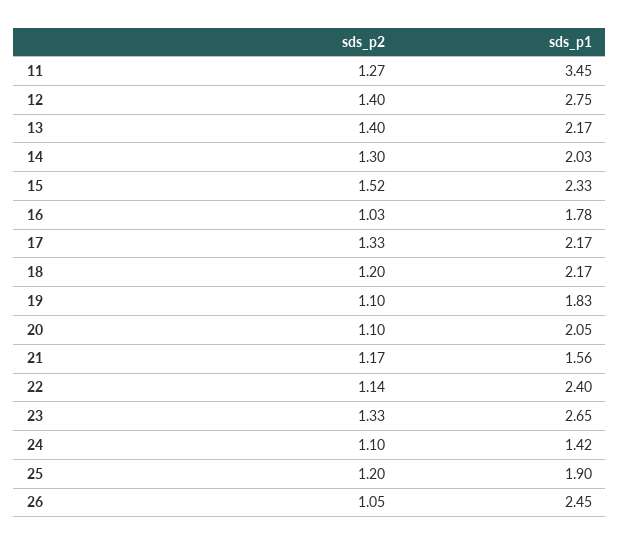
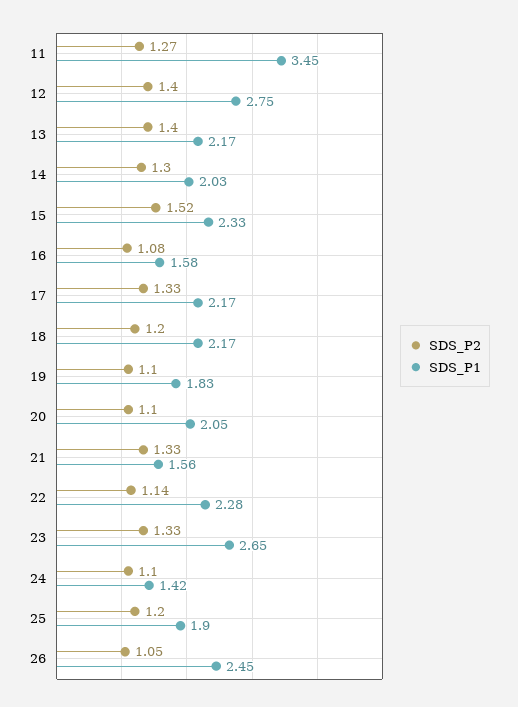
sds_p2, 16: 1.03 -> 1.08
sds_p1, 16: 1.78 -> 1.58
sds_p2, 21: 1.17 -> 1.33
sds_p1, 22: 2.4 -> 2.28

